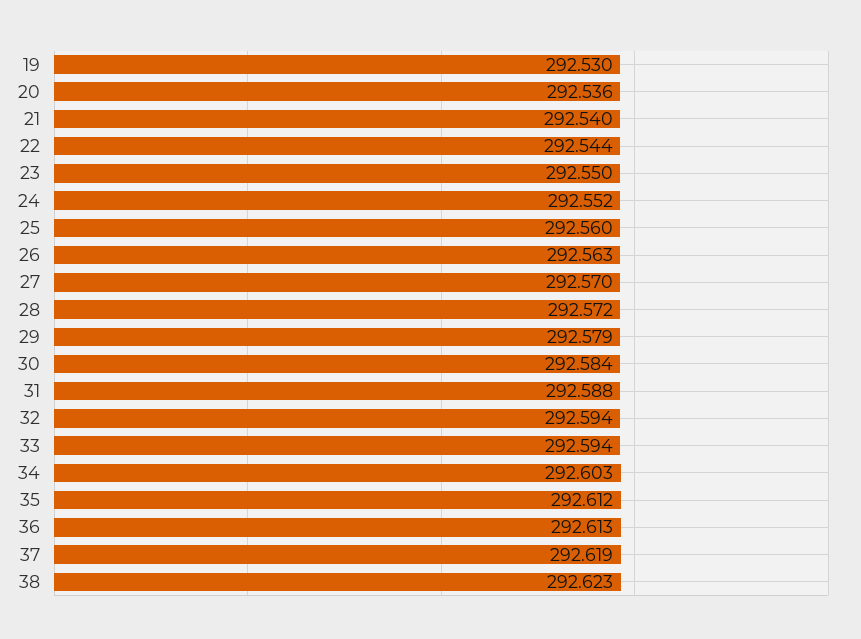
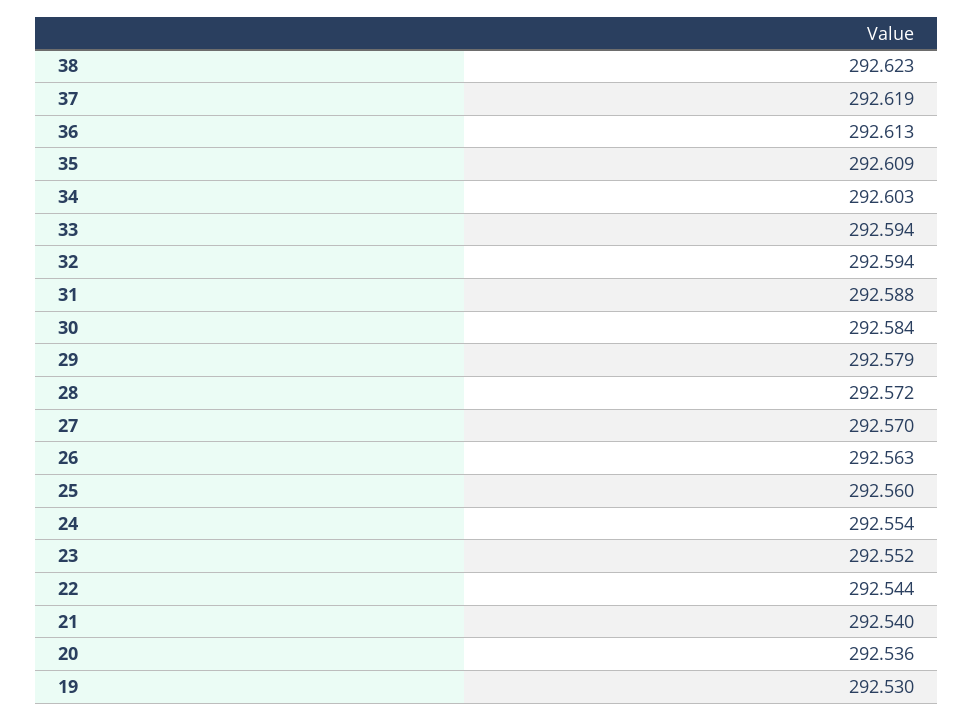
23: 292.55 -> 292.552
24: 292.552 -> 292.554
35: 292.612 -> 292.609

